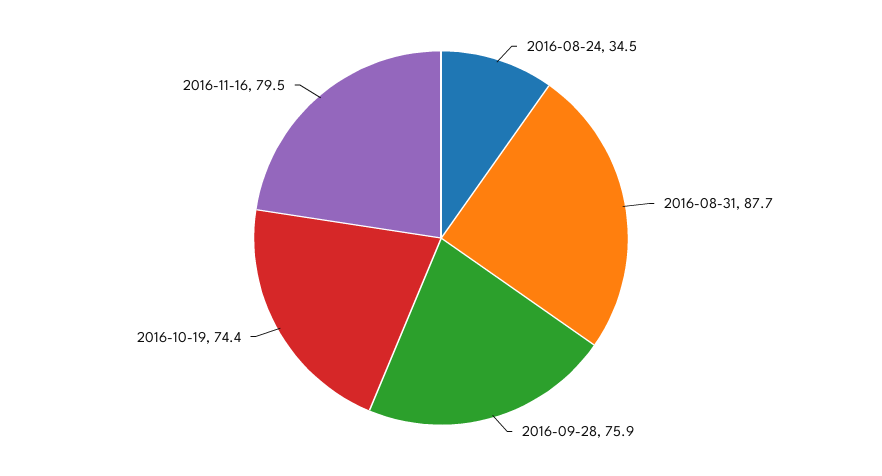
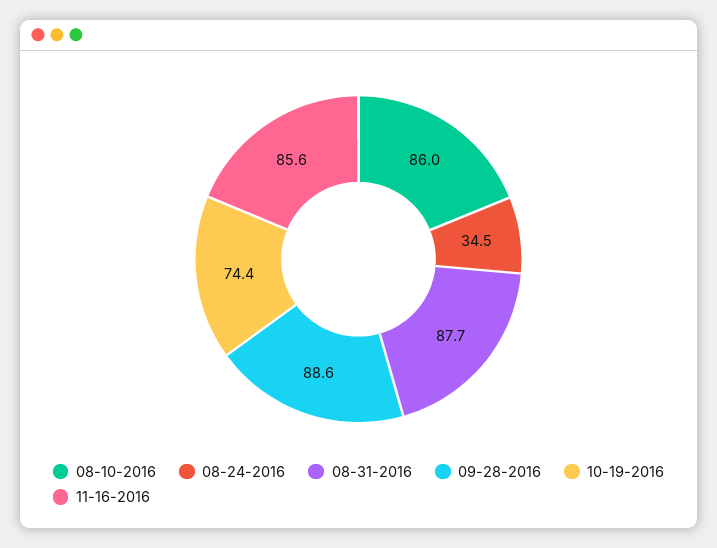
2016-09-28: 75.9 -> 88.6
2016-11-16: 79.5 -> 85.6
08-10-2016: none -> 86

